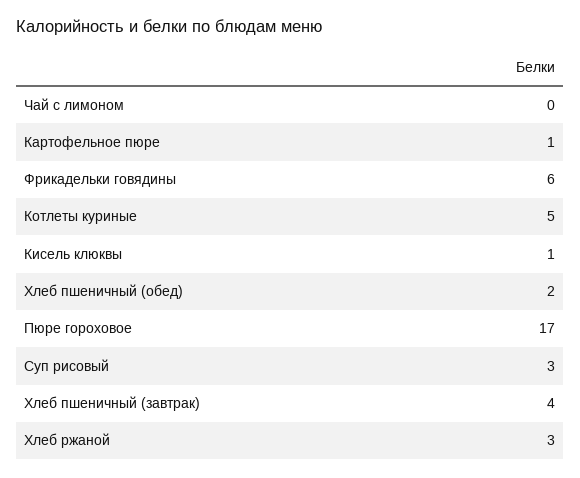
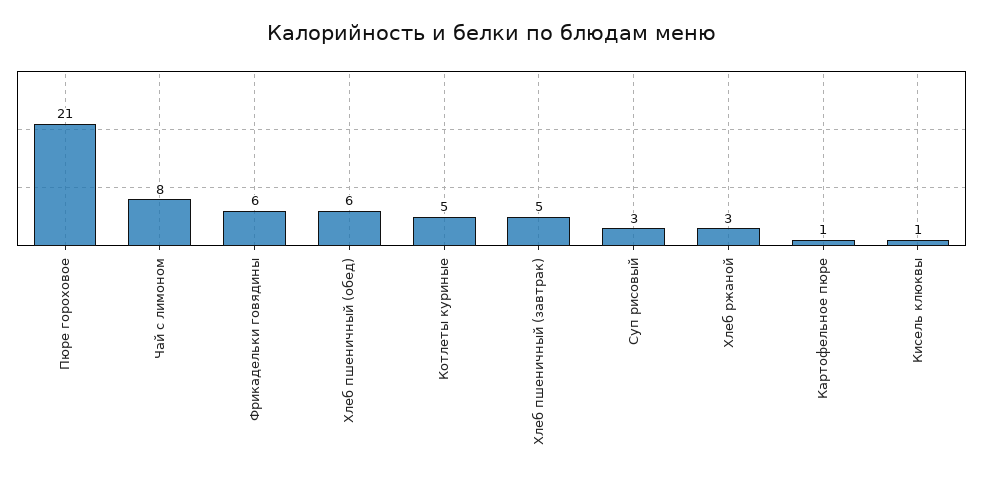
Чай с лимоном: 0 -> 8
Хлеб пшеничный (обед): 2 -> 6
Пюре гороховое: 17 -> 21
Хлеб пшеничный (завтрак): 4 -> 5

